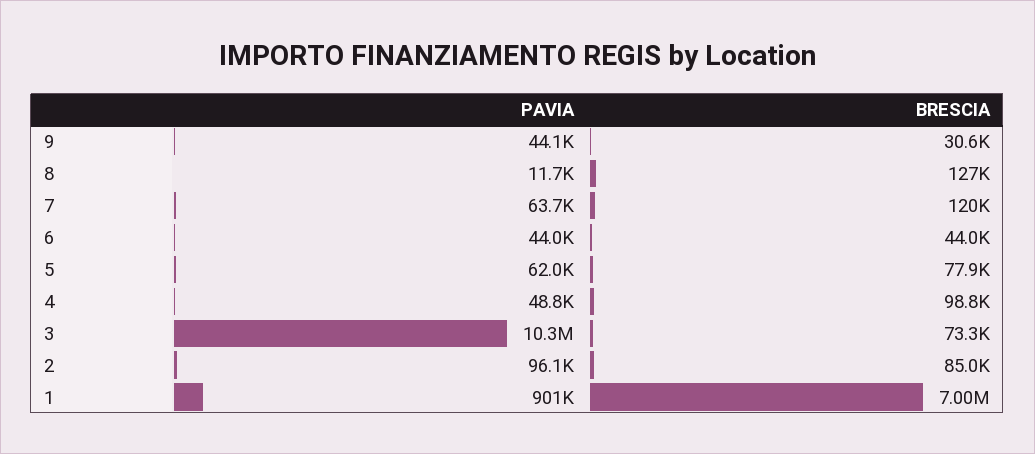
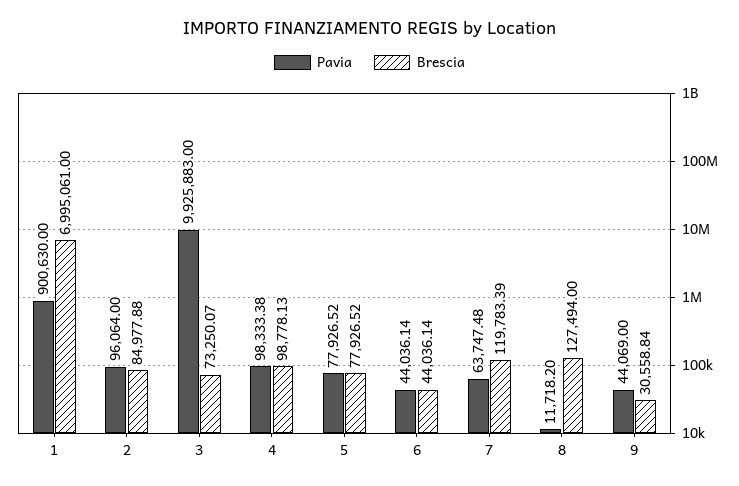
PAVIA, 5: 62000 -> 77926.52
PAVIA, 4: 48800 -> 98333.38
PAVIA, 3: 10300000 -> 9925883

